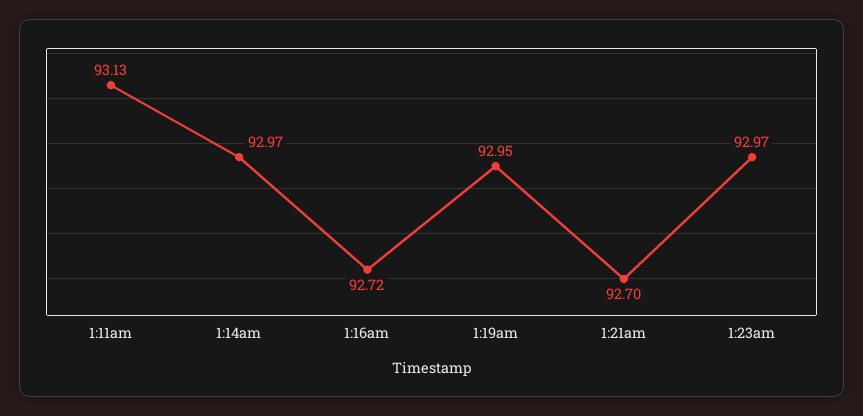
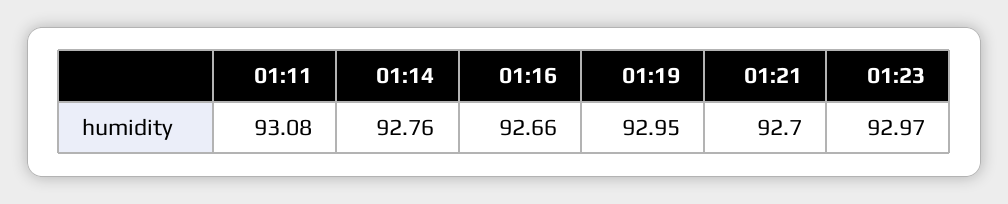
1:11am: 93.13 -> 93.08
1:14am: 92.97 -> 92.76
1:16am: 92.72 -> 92.66

